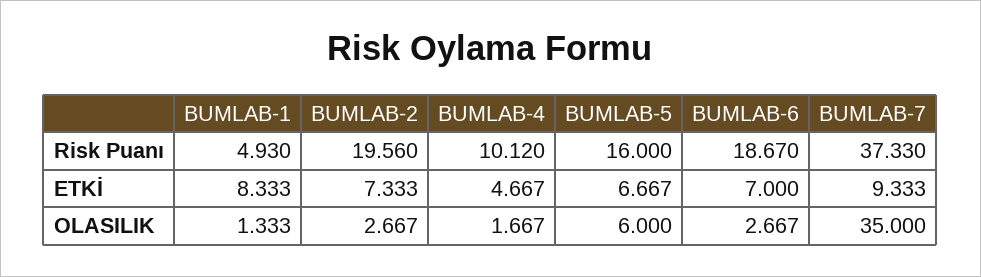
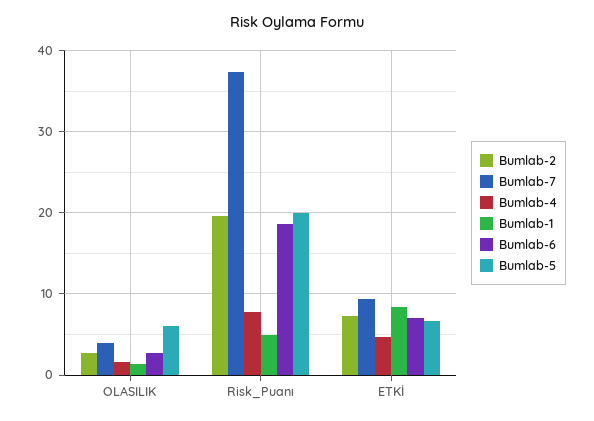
BUMLAB-4, Risk Puanı: 10.12 -> 8
BUMLAB-5, Risk Puanı: 16 -> 20
BUMLAB-7, OLASILIK: 35 -> 4

